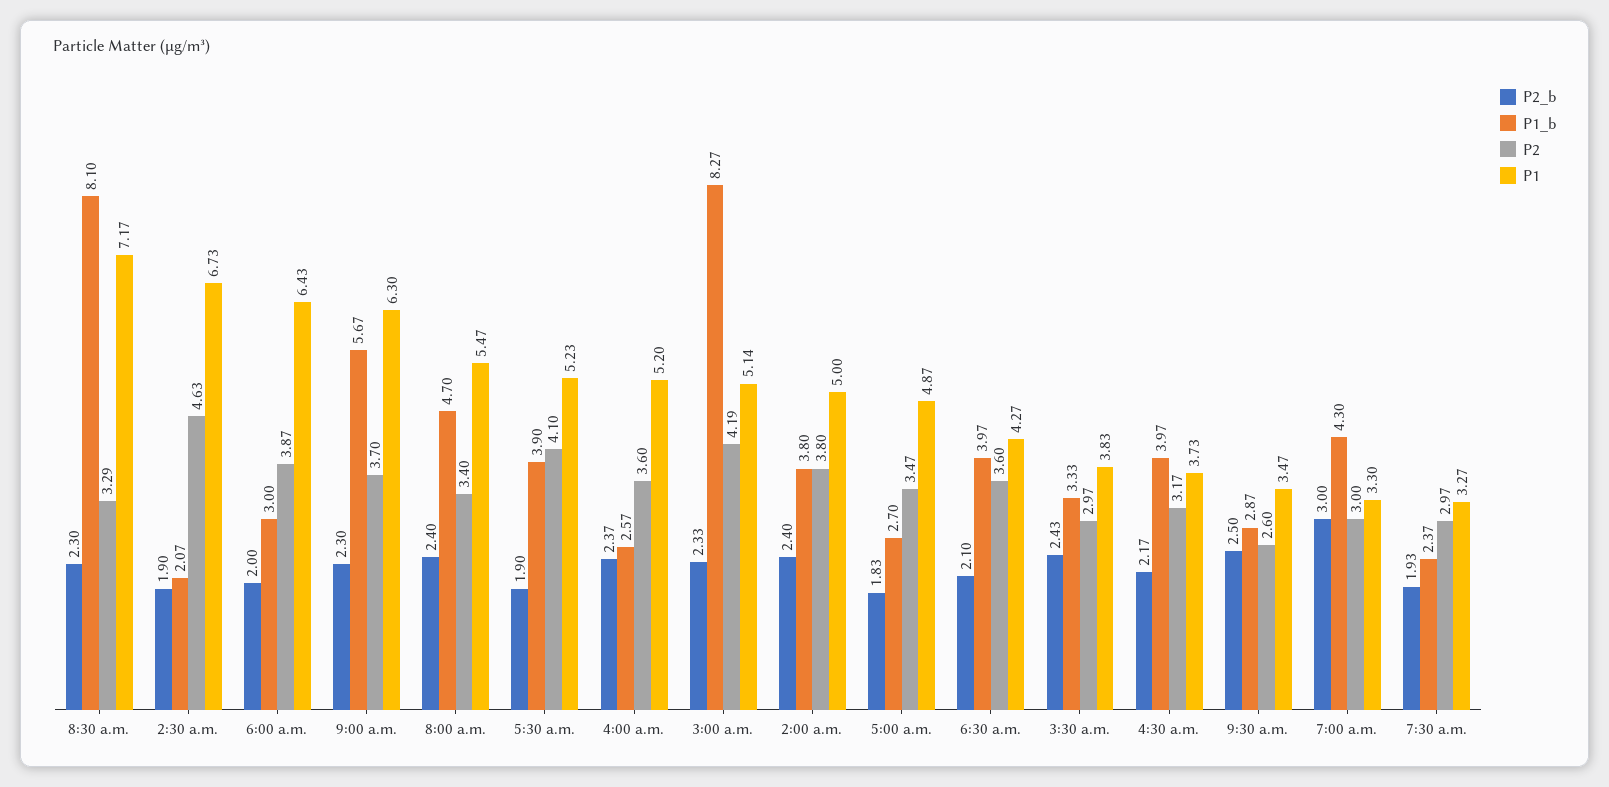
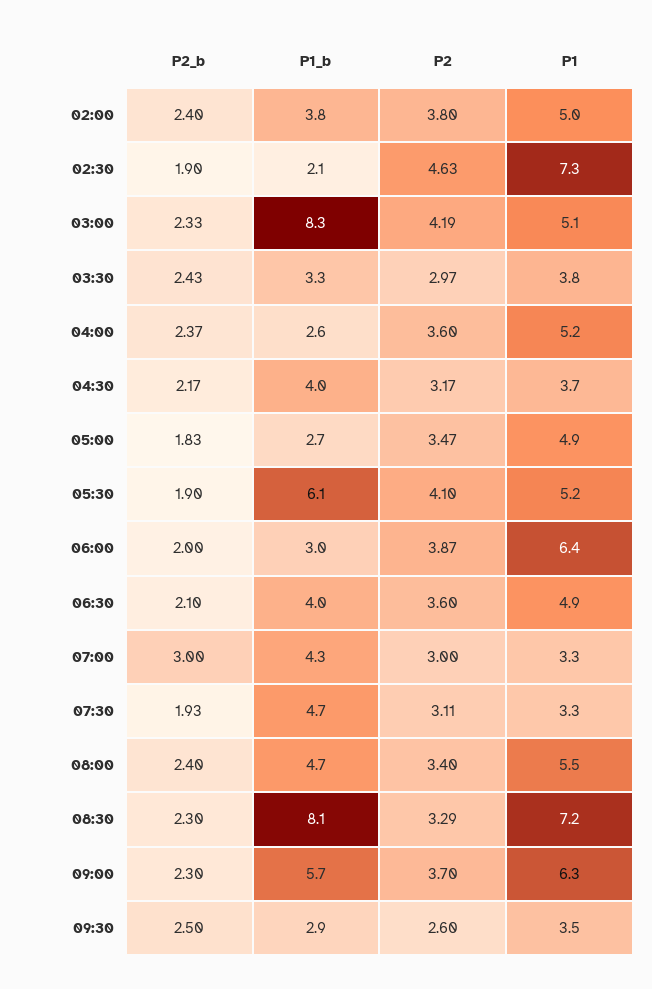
P1, 2:30 a.m.: 6.73 -> 7.3
P1_b, 5:30 a.m.: 3.9 -> 6.1
P1, 6:30 a.m.: 4.27 -> 4.9
P1_b, 7:30 a.m.: 2.37 -> 4.7
P2, 7:30 a.m.: 2.97 -> 3.11

